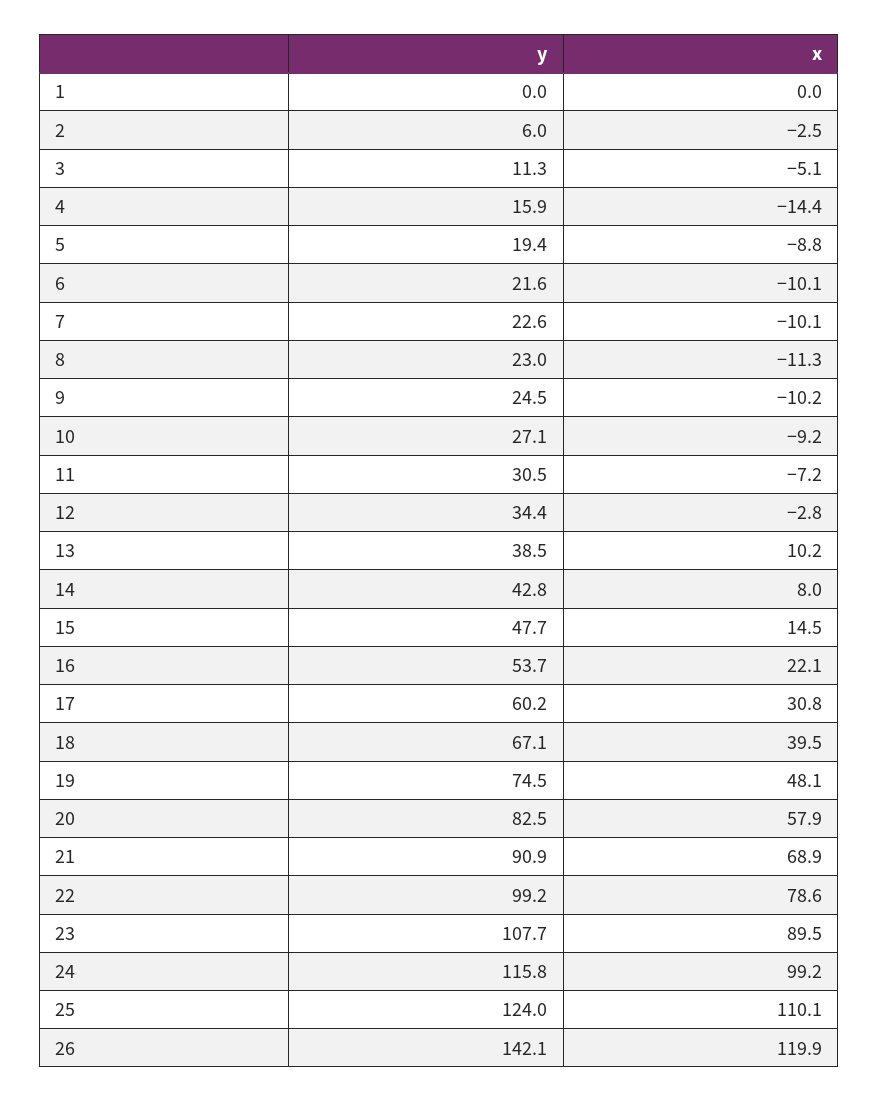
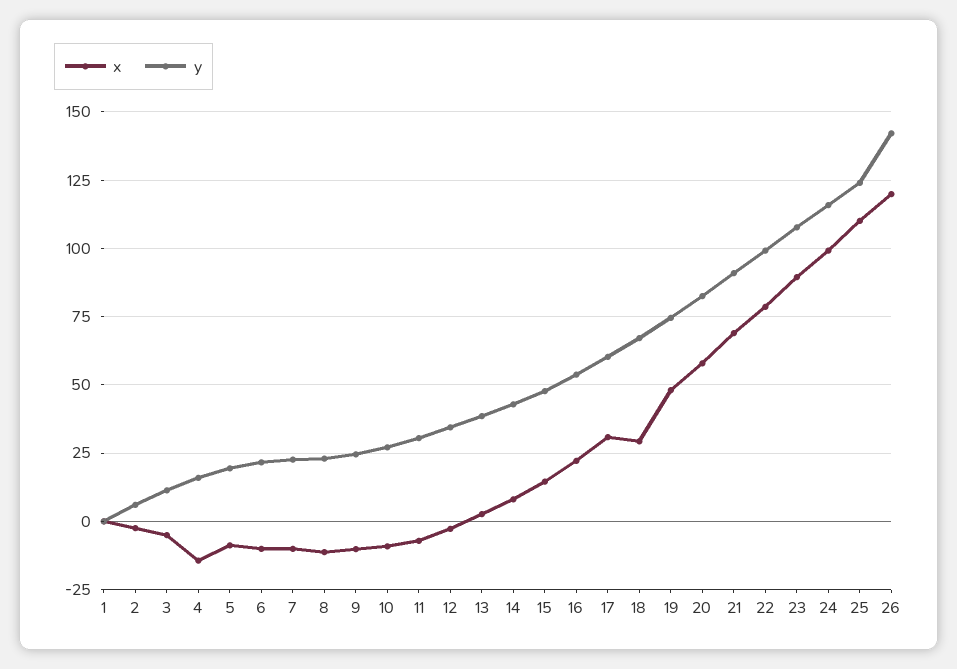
x, 13: 10.2 -> 2.5
x, 18: 39.5 -> 30

